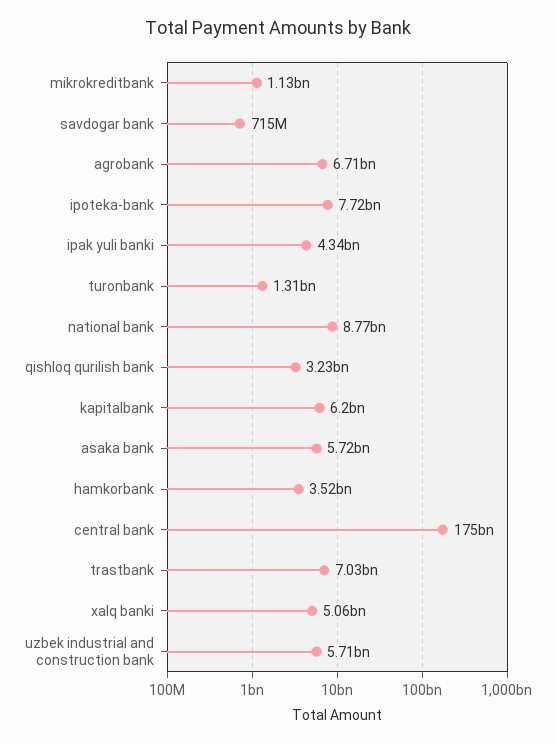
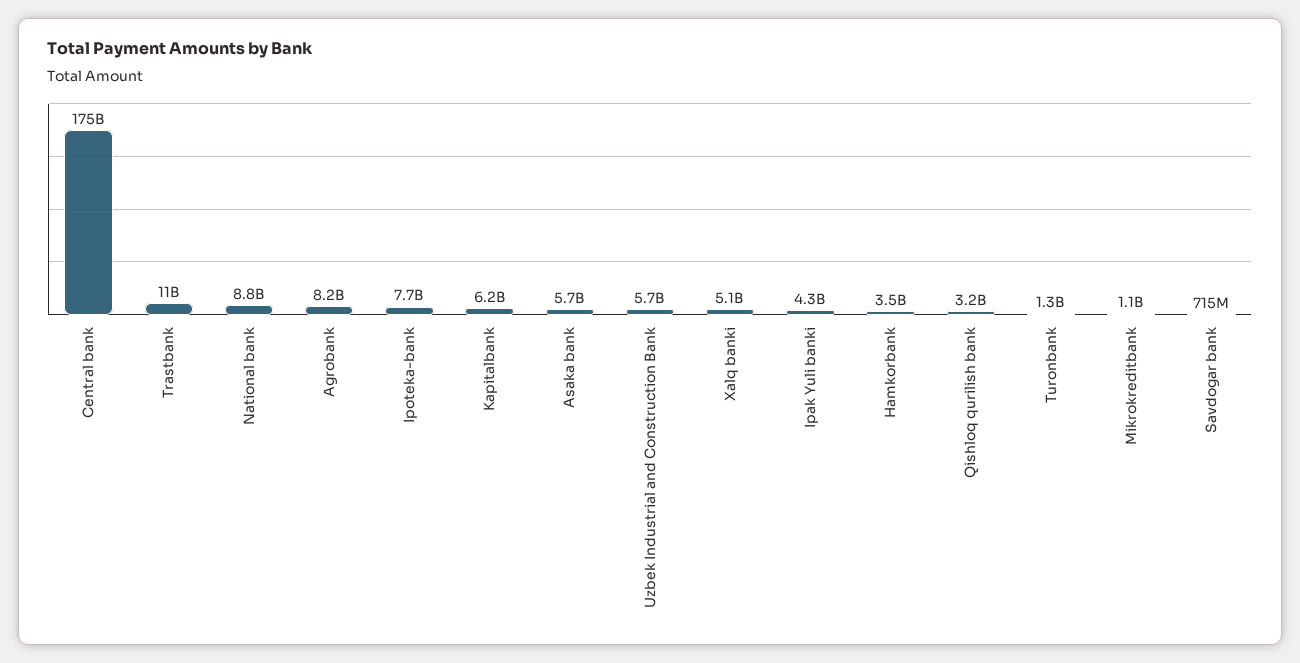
agrobank: 6710000000 -> 8200000000
trastbank: 7030000000 -> 11000000000

